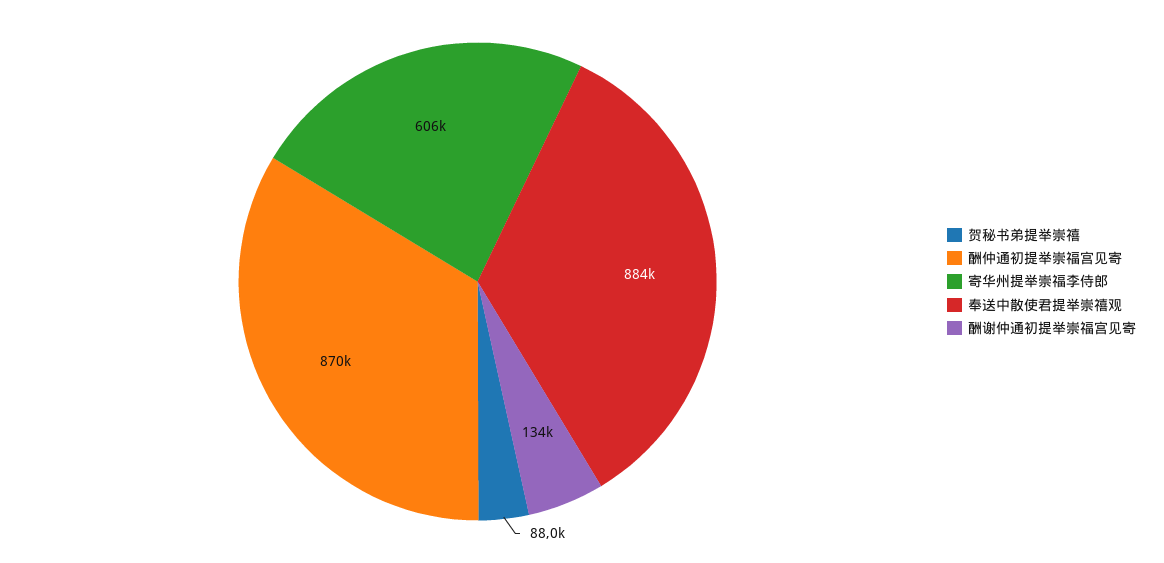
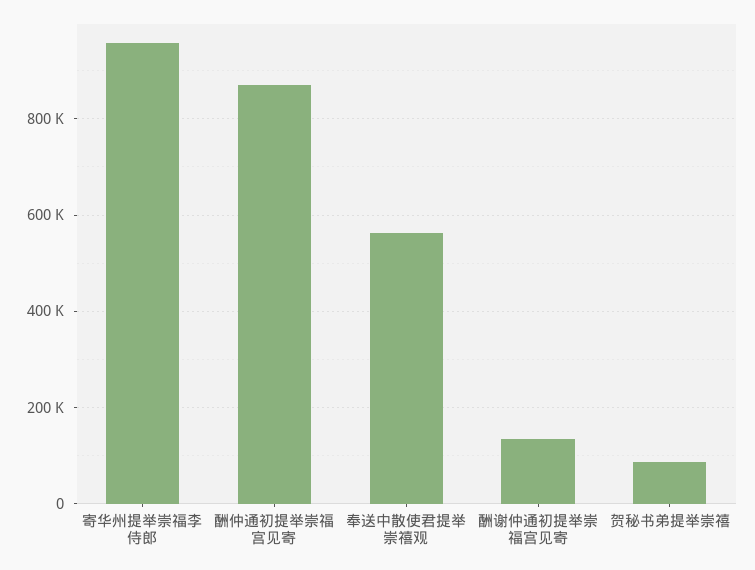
寄华州提举崇福李侍郎: 606000 -> 960000
奉送中散使君提举崇禧观: 884000 -> 560000

